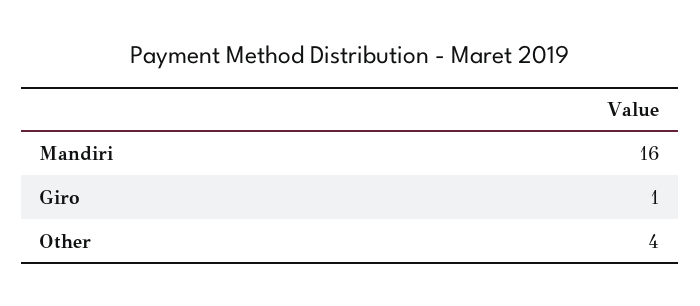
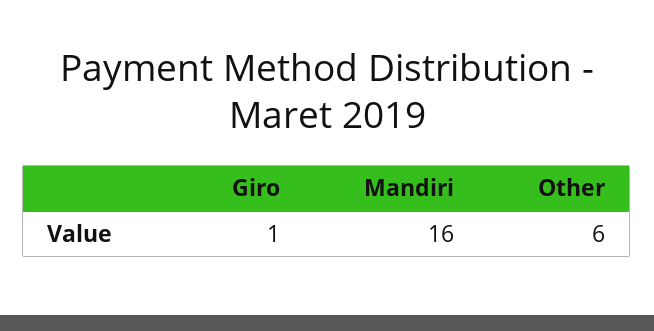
Other: 4 -> 6

